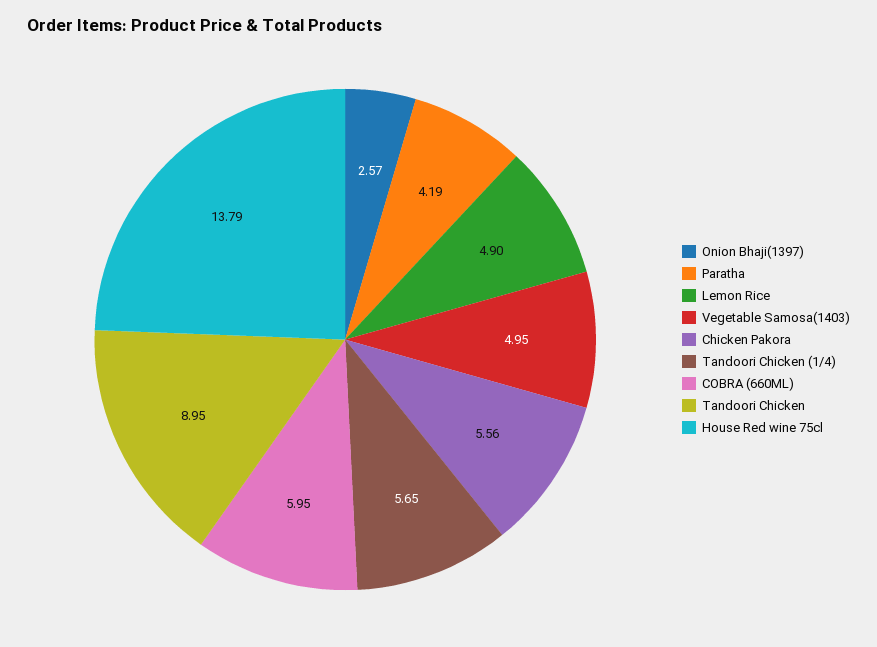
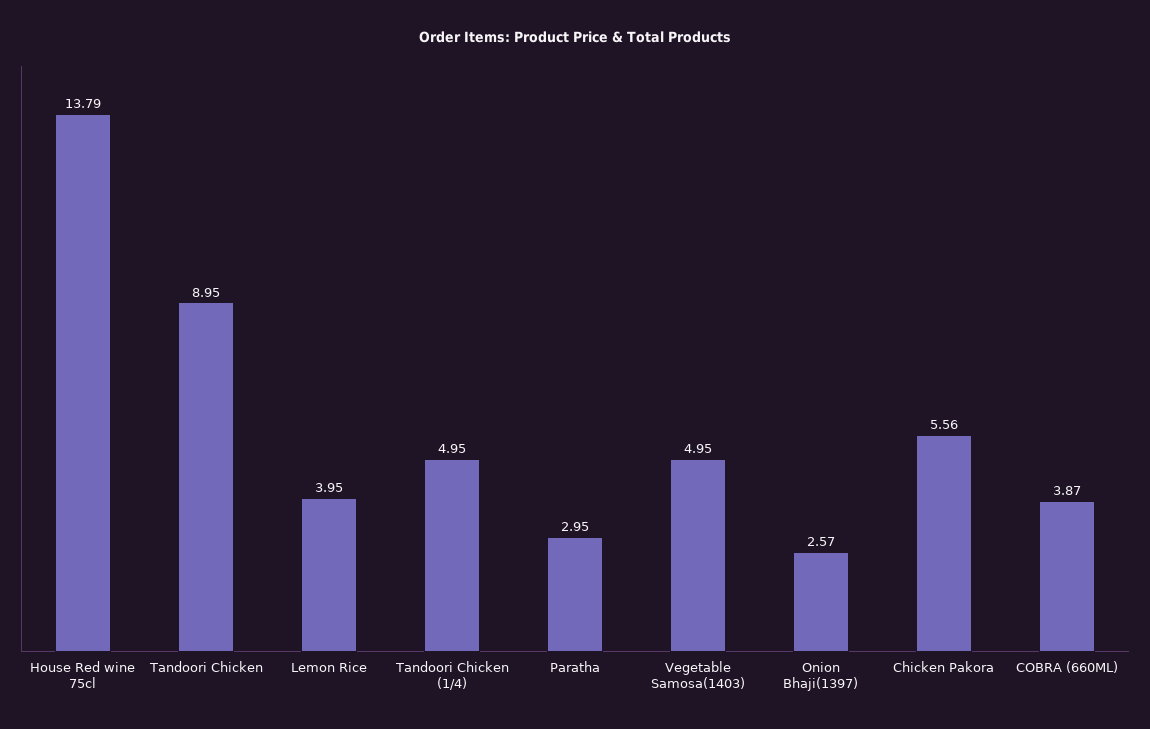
Paratha: 4.19 -> 2.95
Lemon Rice: 4.9 -> 3.95
Tandoori Chicken (1/4): 5.65 -> 4.95
COBRA (660ML): 5.95 -> 3.87

